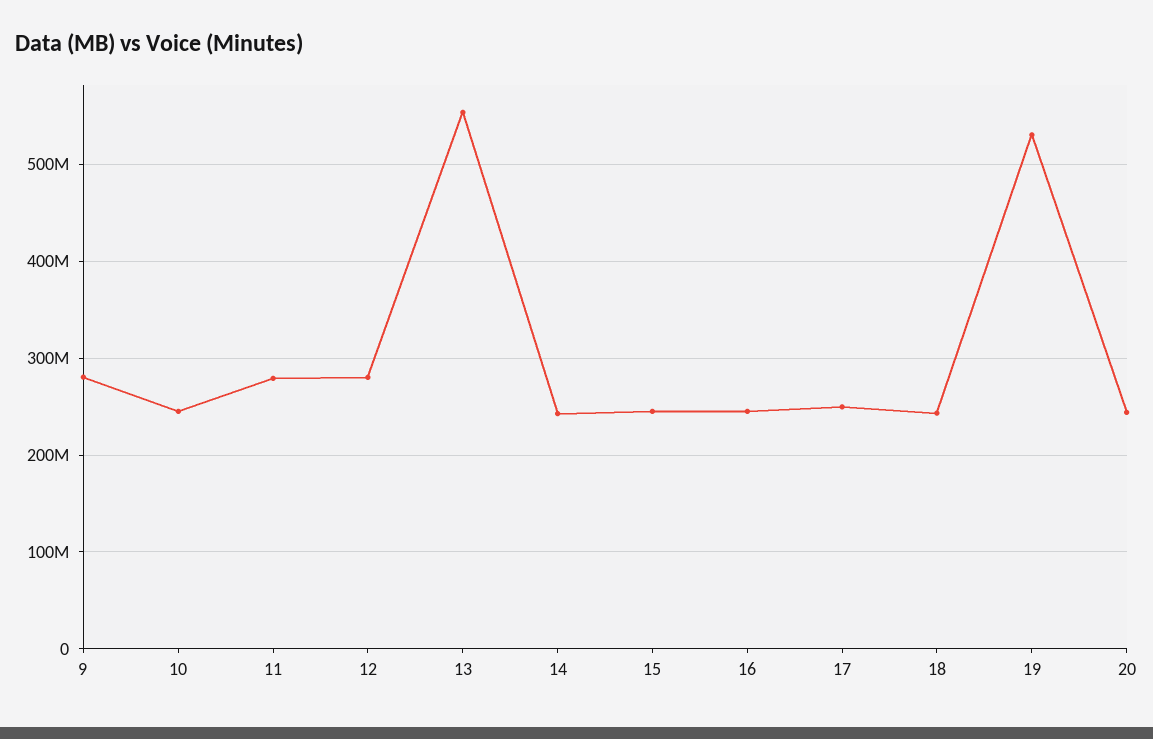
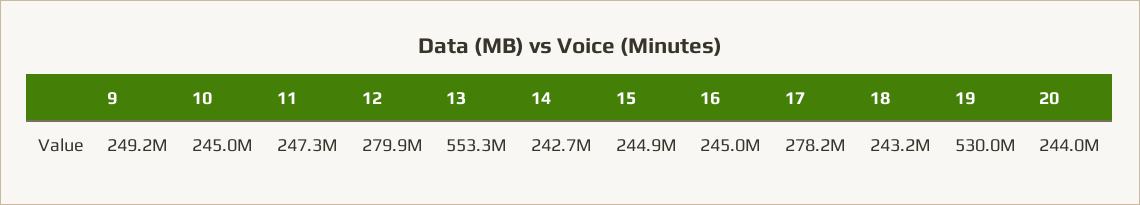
9: 280000000 -> 249200000
11: 280000000 -> 247300000
17: 250000000 -> 278200000

